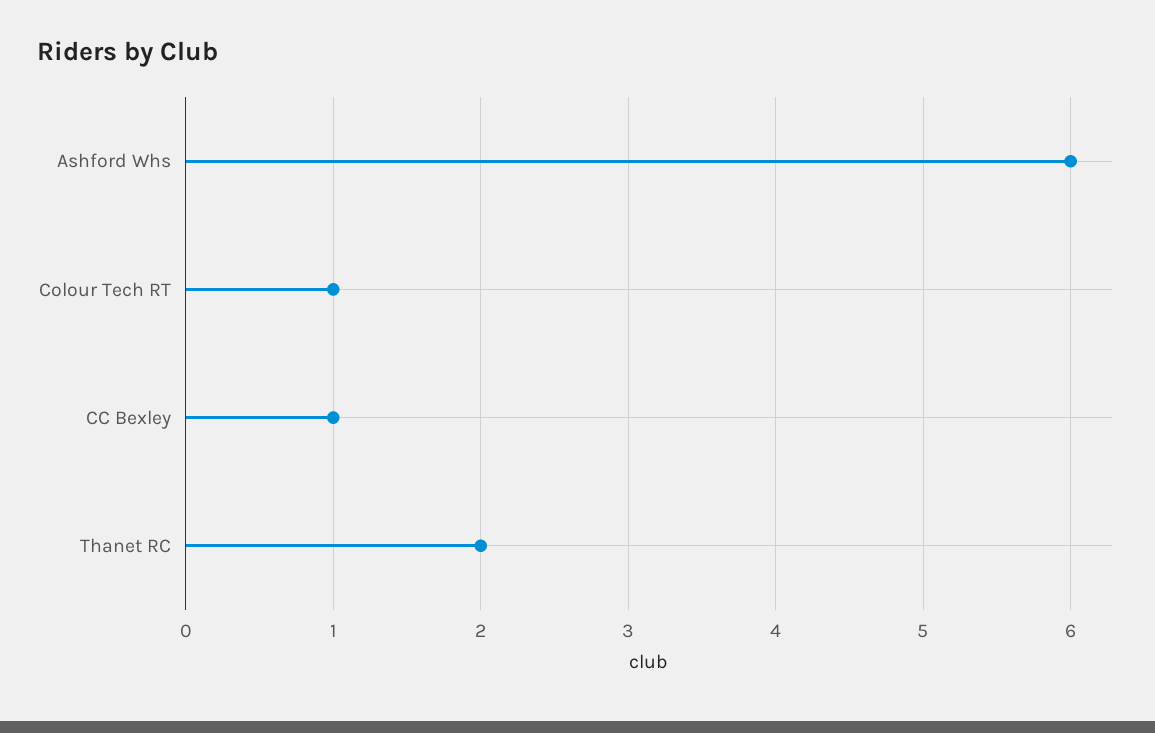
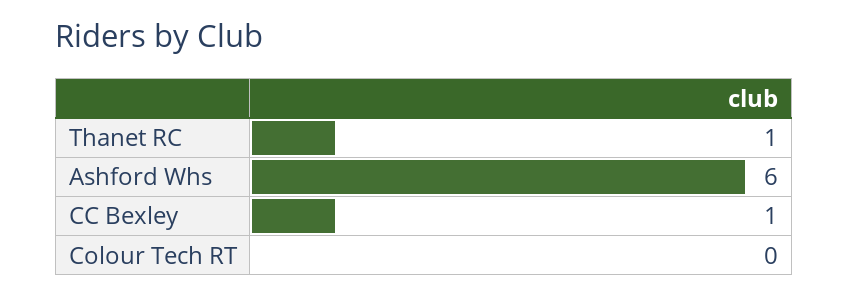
Colour Tech RT: 1 -> 0
Thanet RC: 2 -> 1

